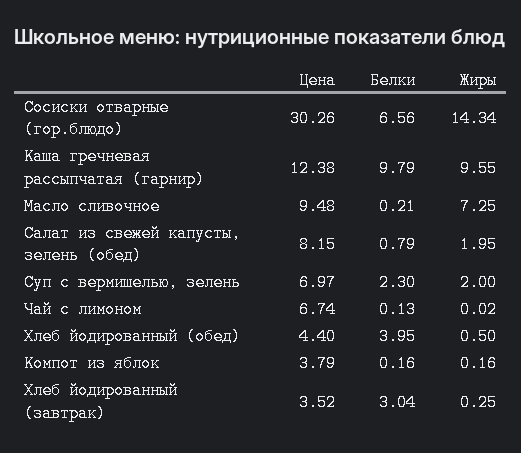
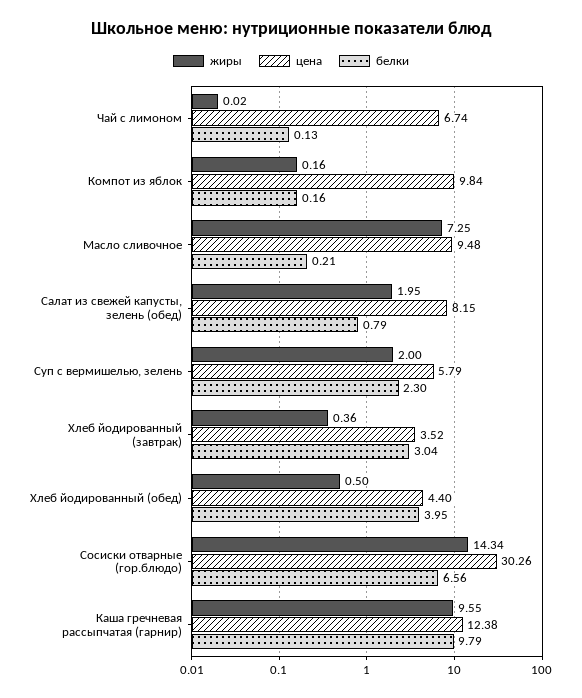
Цена, Суп с вермишелью, зелень: 6.97 -> 5.79
Цена, Компот из яблок: 3.79 -> 9.84
Жиры, Хлеб йодированный (завтрак): 0.25 -> 0.36

